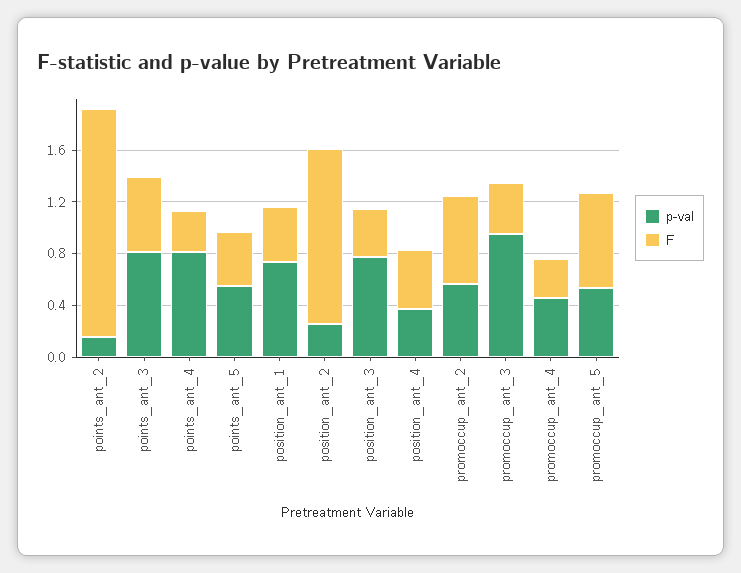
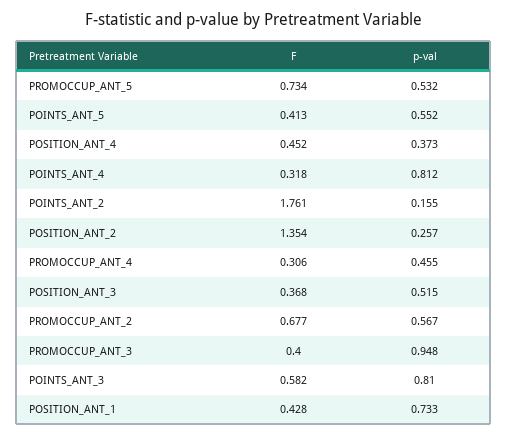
p-val, position_ant_3: 0.8 -> 0.515

